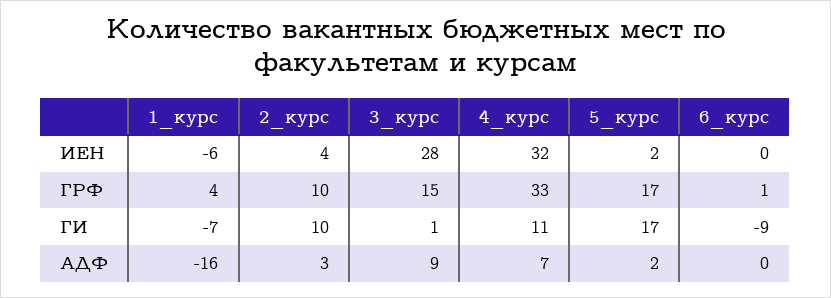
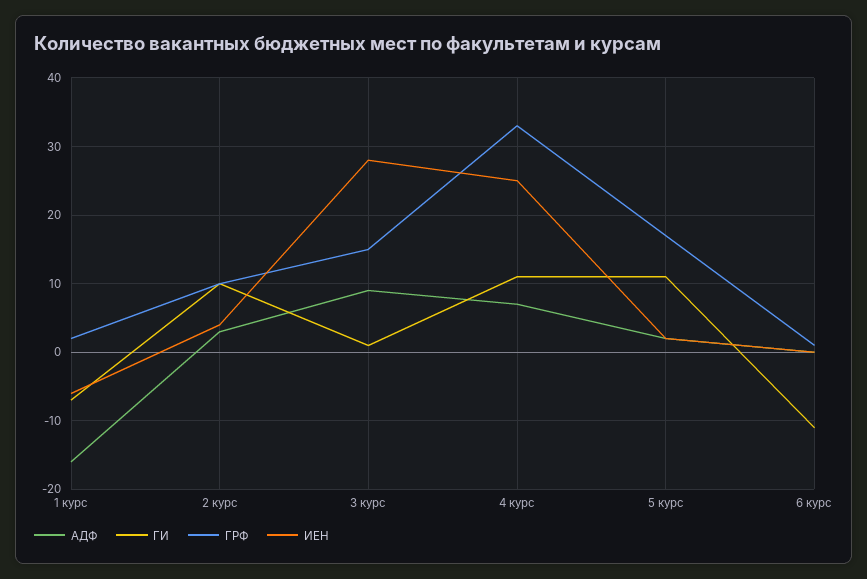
ИЕН, 4_курс: 32 -> 25
ГРФ, 1_курс: 4 -> 2
ГИ, 5_курс: 17 -> 11
ГИ, 6_курс: -9 -> -11

